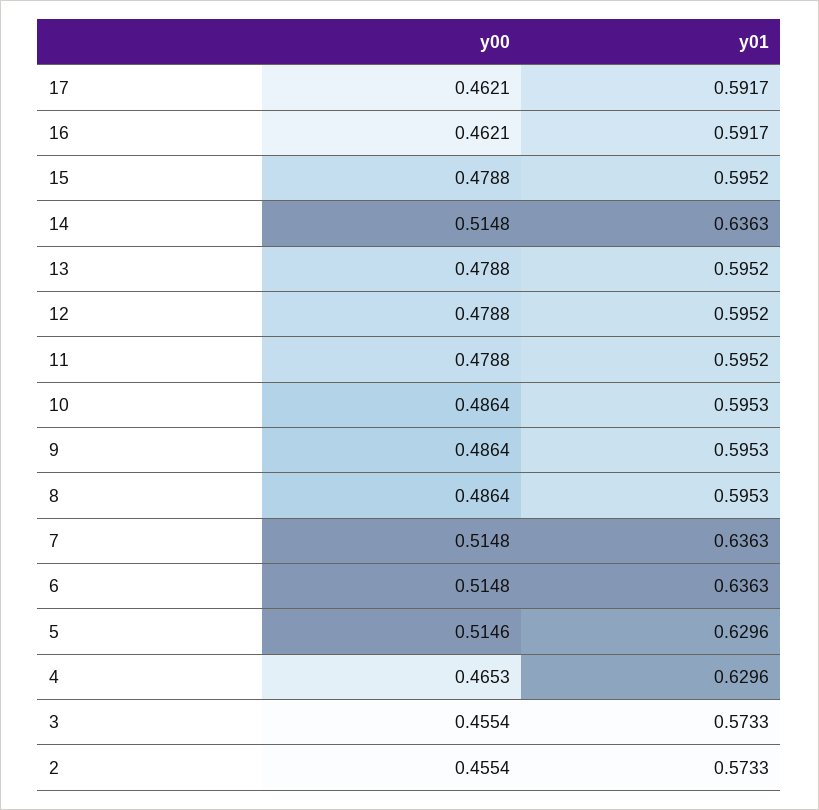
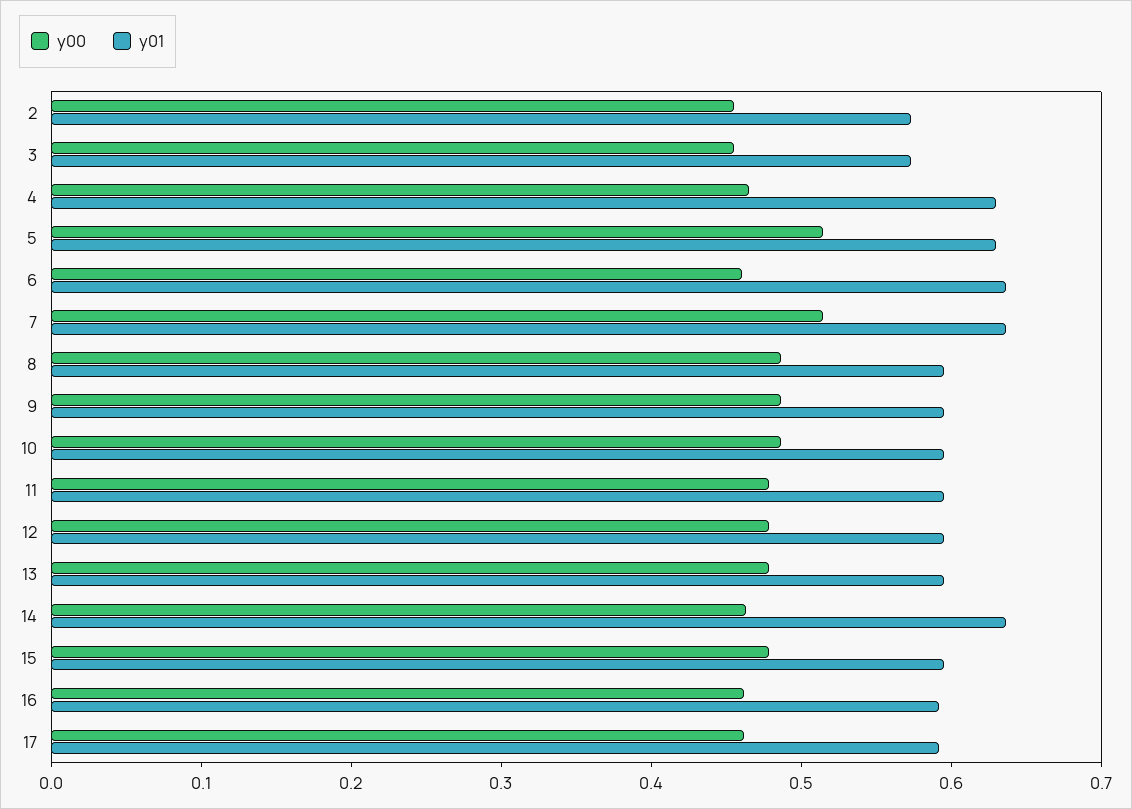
y00, 14: 0.5148 -> 0.46
y00, 6: 0.5148 -> 0.46

